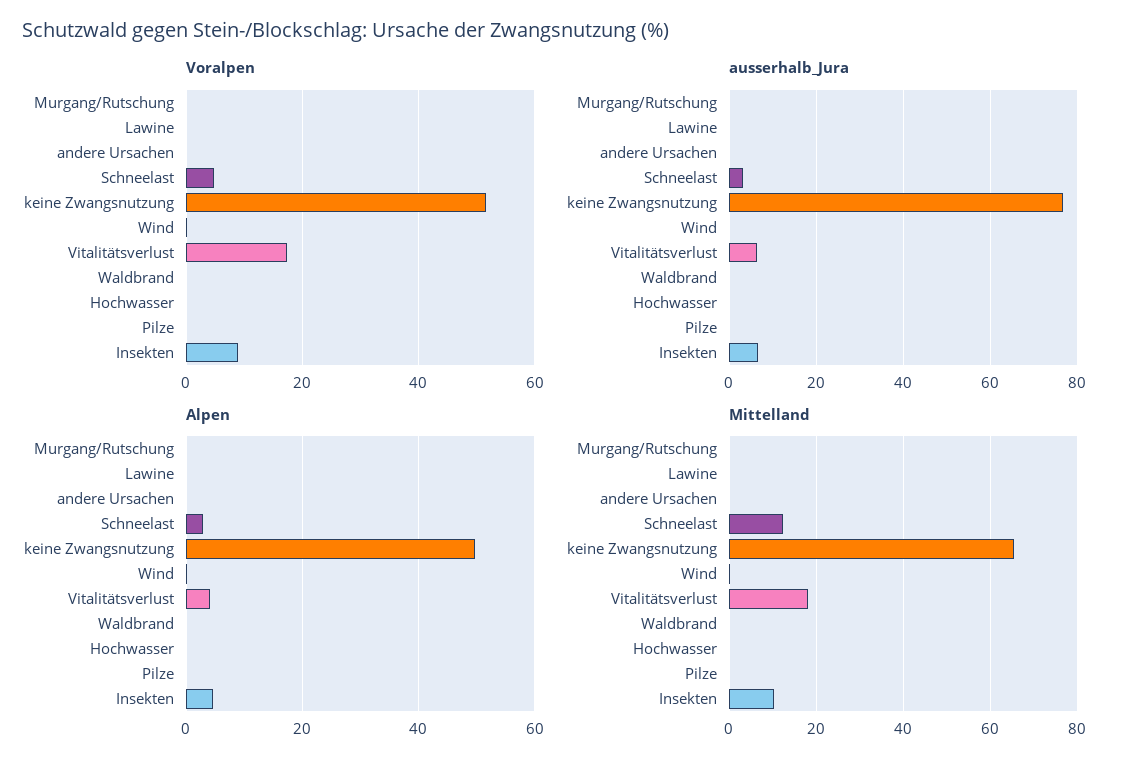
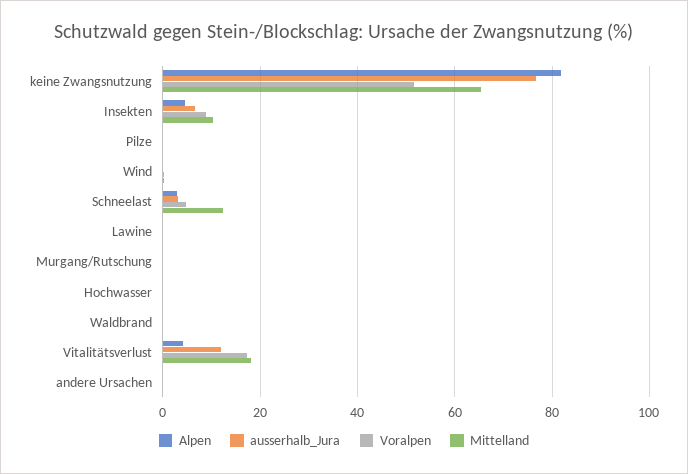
ausserhalb_Jura, Vitalitätsverlust: 6 -> 12
Alpen, keine Zwangsnutzung: 50 -> 82

